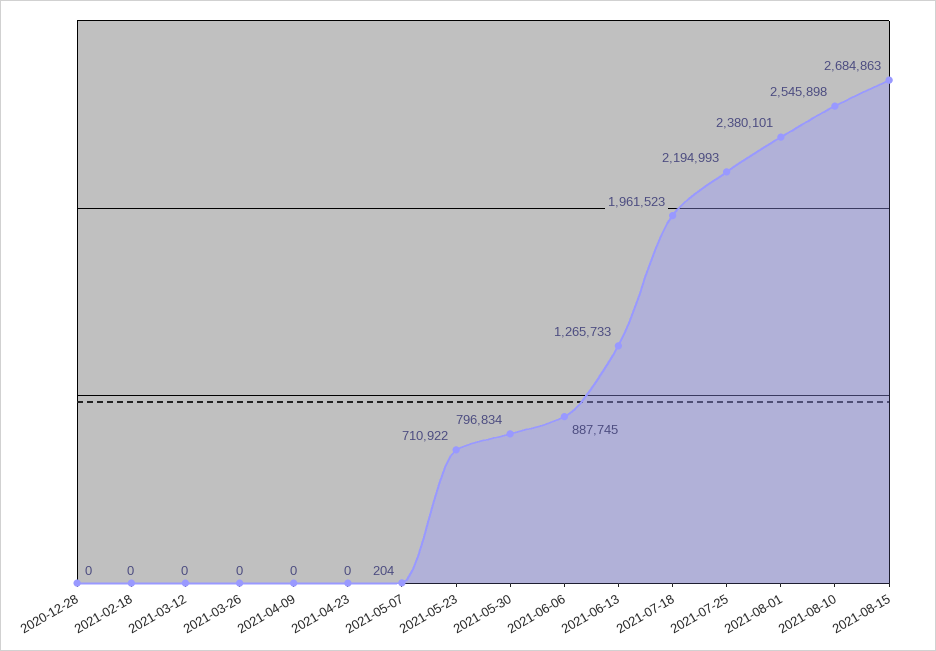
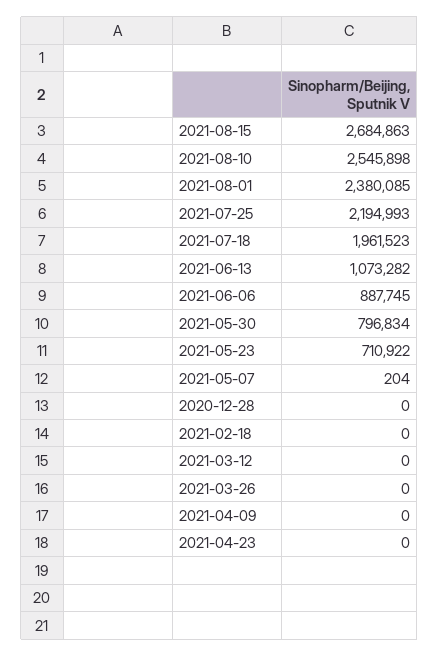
2021-06-13: 1265733 -> 1073282
2021-08-01: 2380101 -> 2380085

